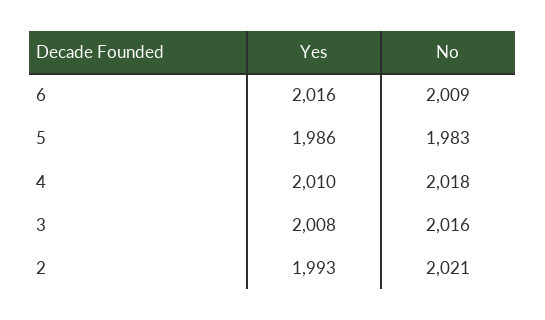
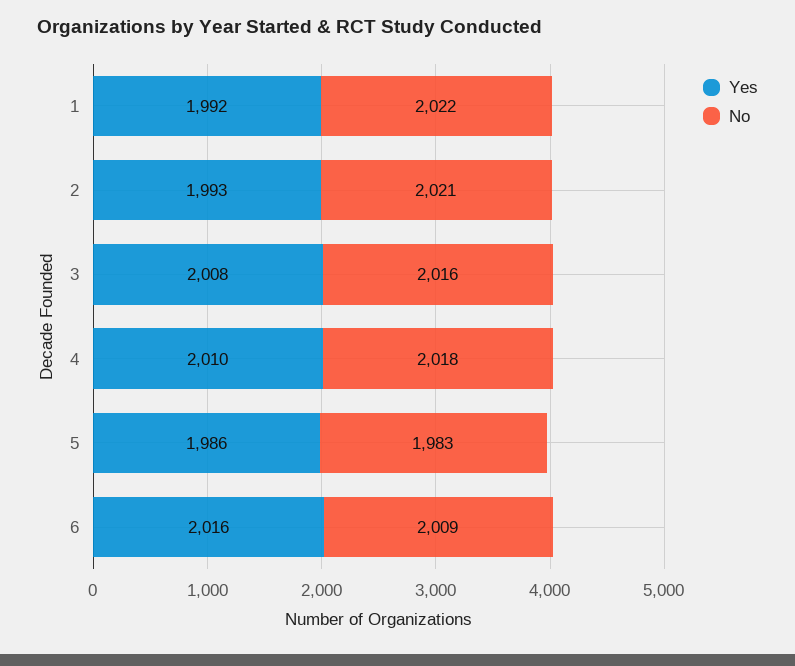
Yes, 1: none -> 1992
No, 1: none -> 2022

